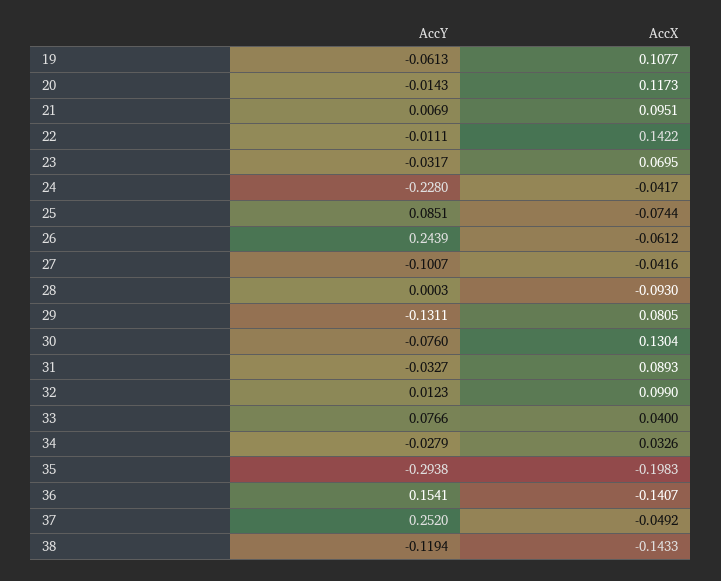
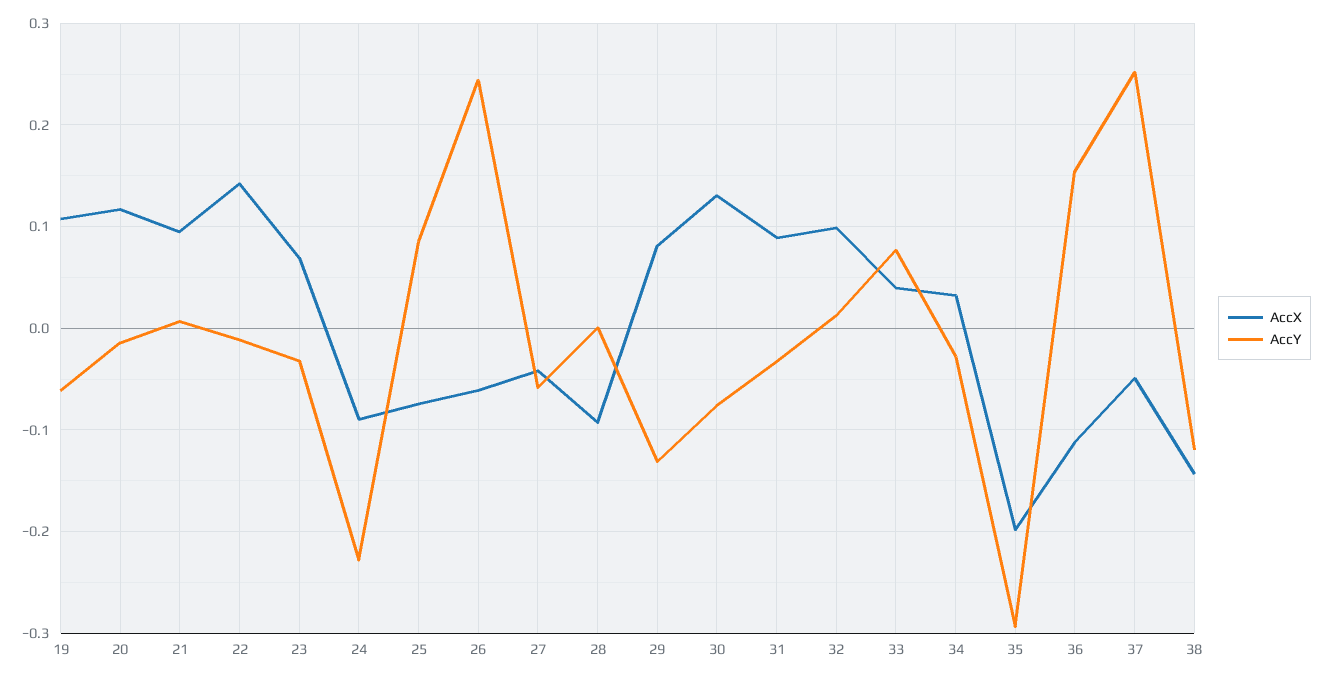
AccX, 24: -0.0417 -> -0.09
AccY, 27: -0.1007 -> -0.06
AccX, 36: -0.1407 -> -0.11

